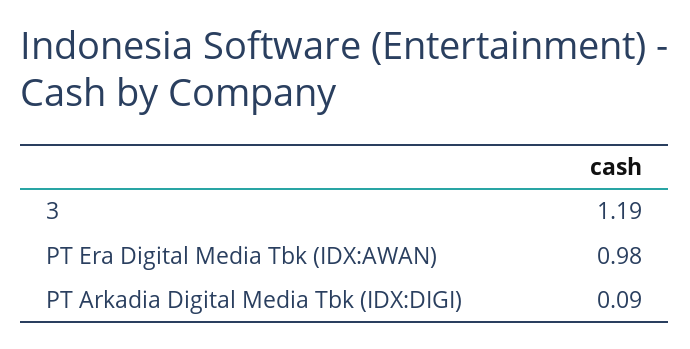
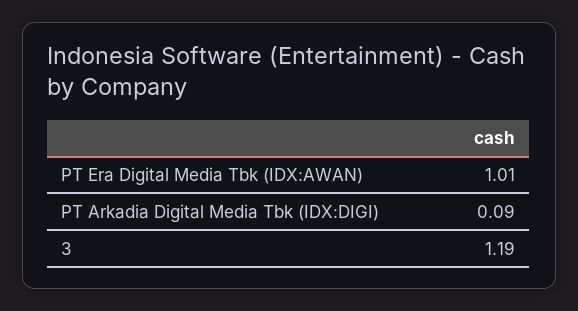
PT Era Digital Media Tbk (IDX:AWAN): 0.98 -> 1.01

